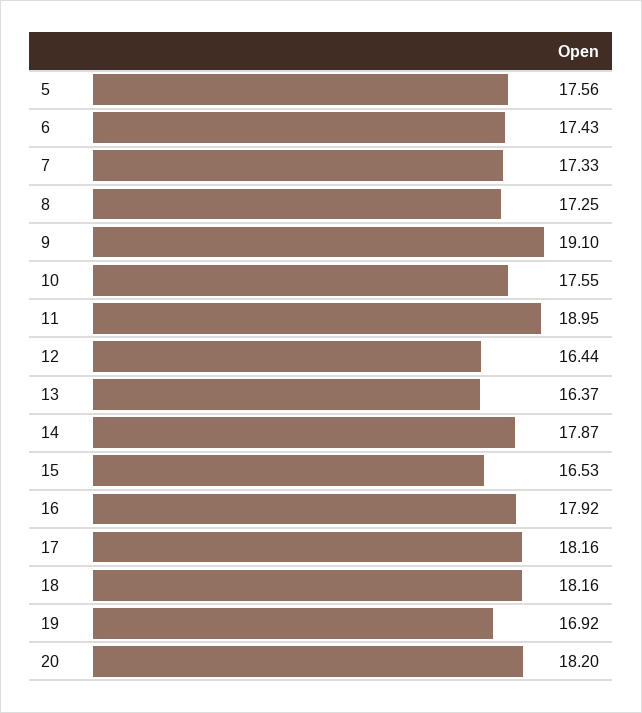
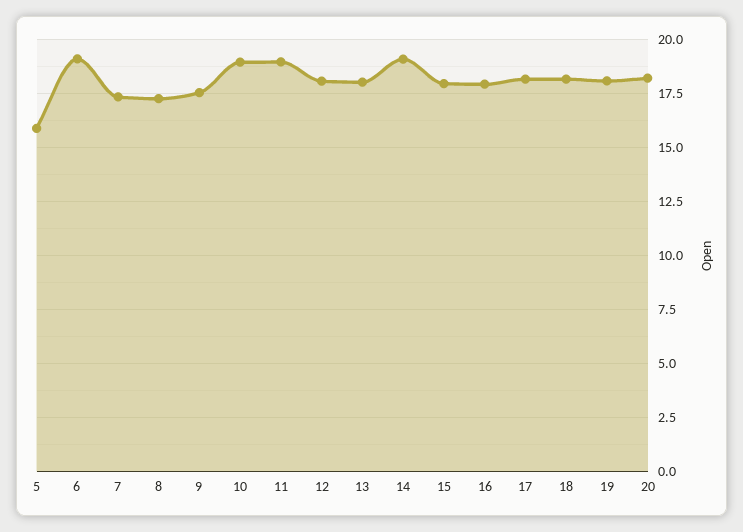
5: 17.56 -> 16
6: 17.43 -> 19
9: 19.1 -> 17.5
10: 17.55 -> 19
12: 16.44 -> 18
13: 16.37 -> 18
14: 17.87 -> 19
15: 16.53 -> 18
19: 16.92 -> 18

